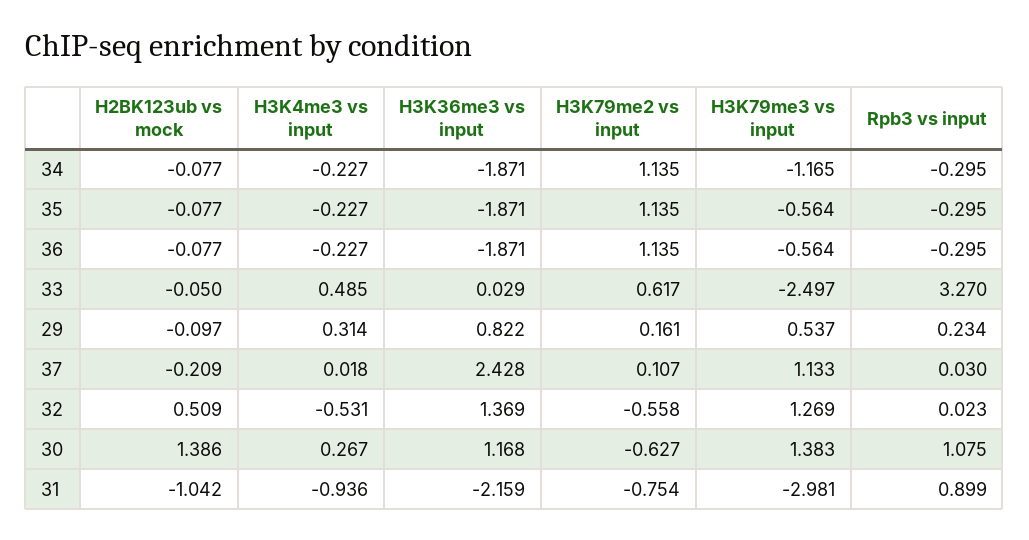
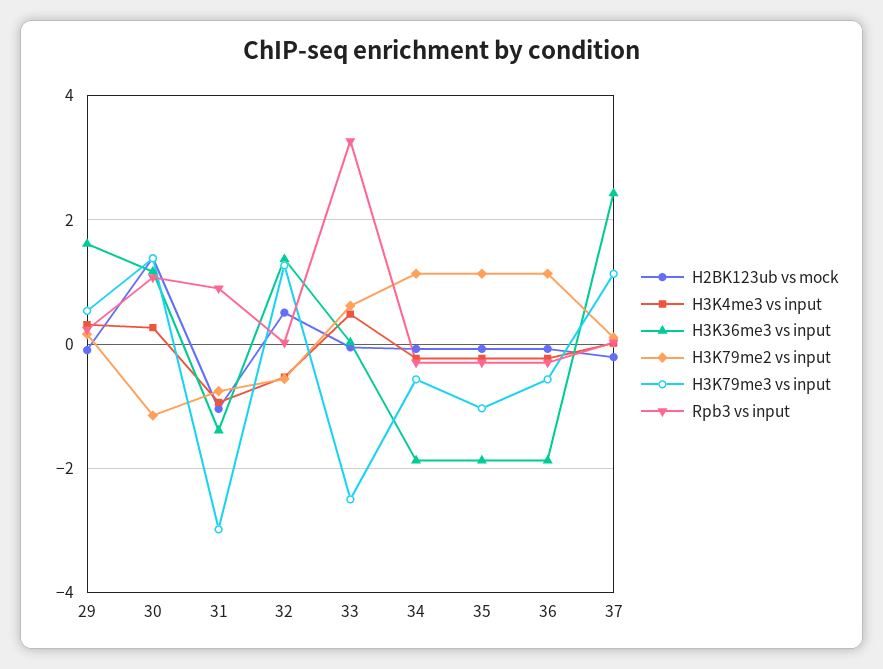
H3K79me3 vs input, 34: -1.165 -> -0.6
H3K79me3 vs input, 35: -0.564 -> -1
H3K36me3 vs input, 29: 0.822 -> 1.6
H3K79me2 vs input, 30: -0.627 -> -1.2
H3K36me3 vs input, 31: -2.159 -> -1.4

